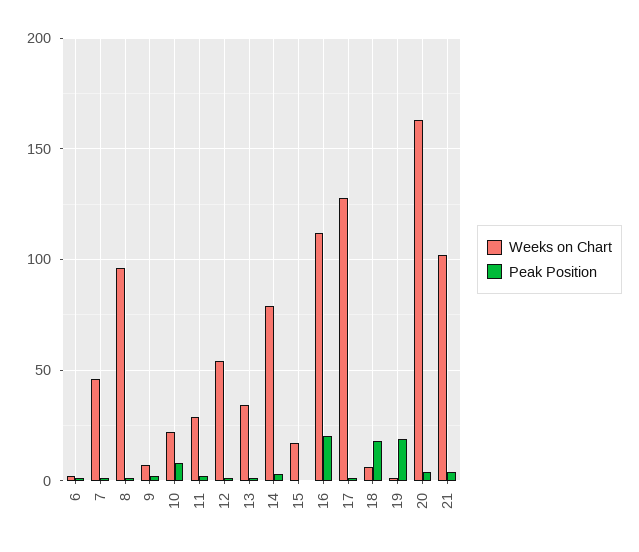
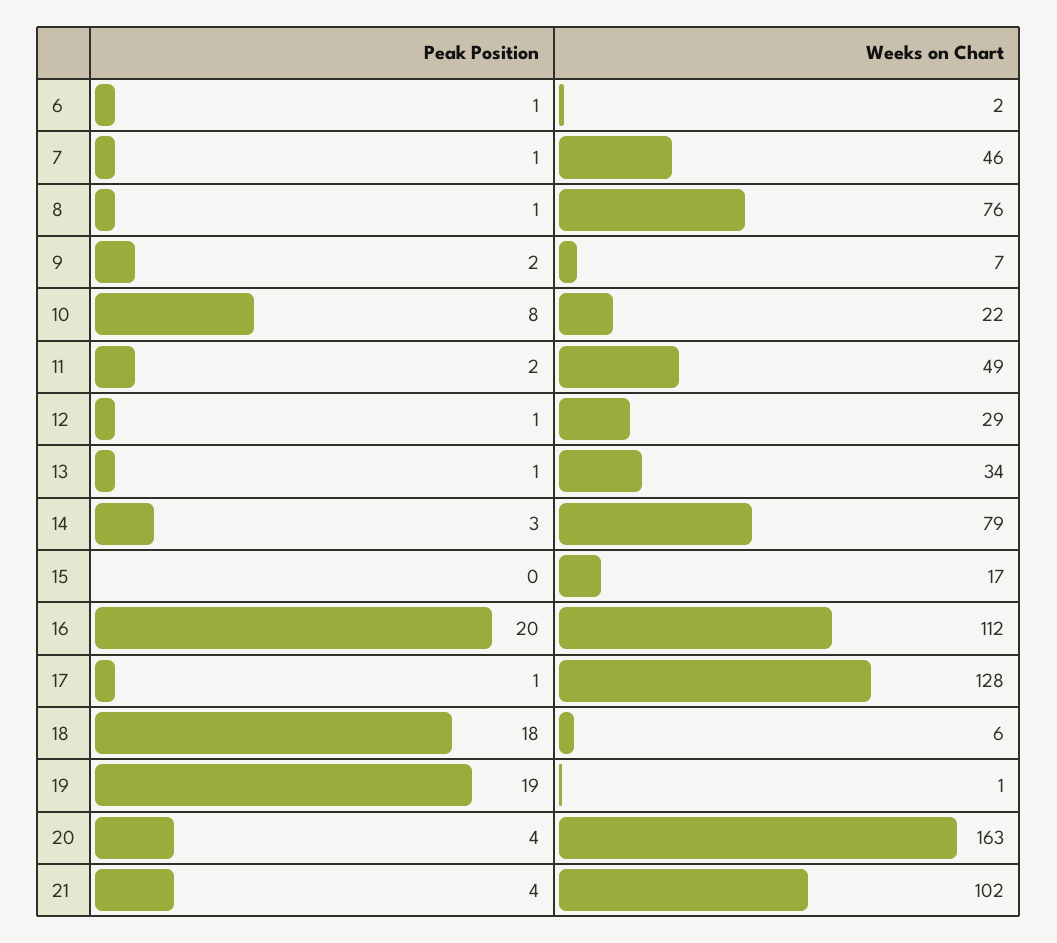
Weeks on Chart, 8: 95 -> 76
Weeks on Chart, 11: 30 -> 49
Weeks on Chart, 12: 55 -> 29

